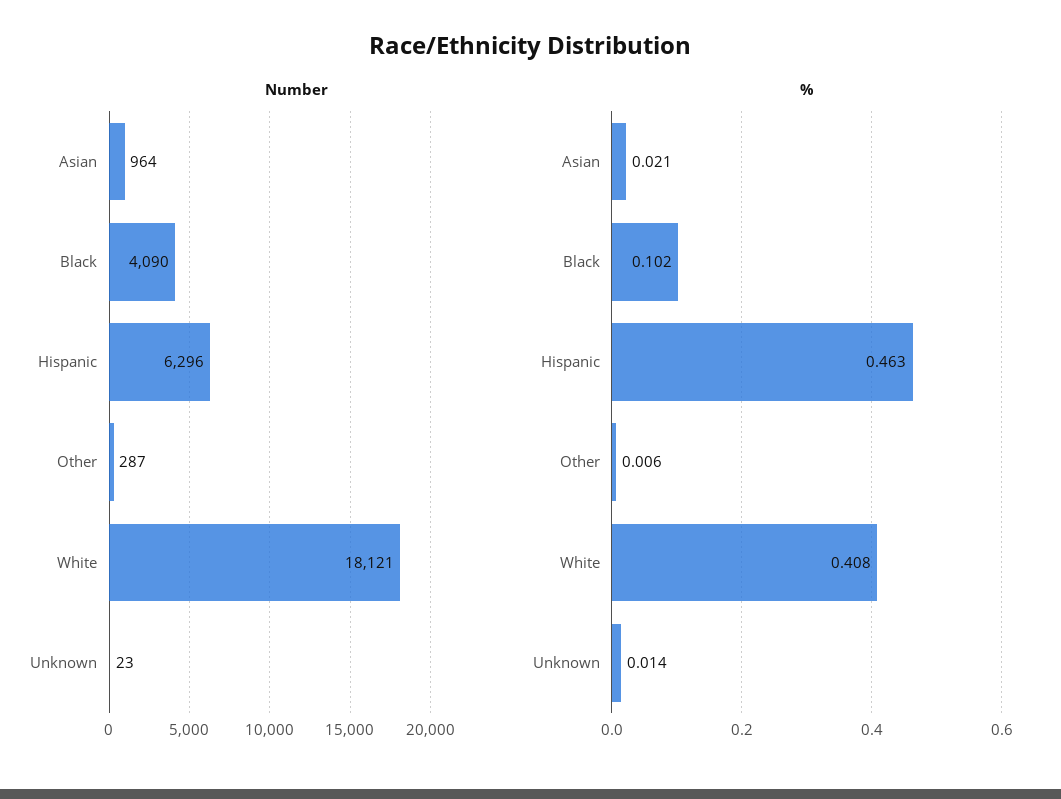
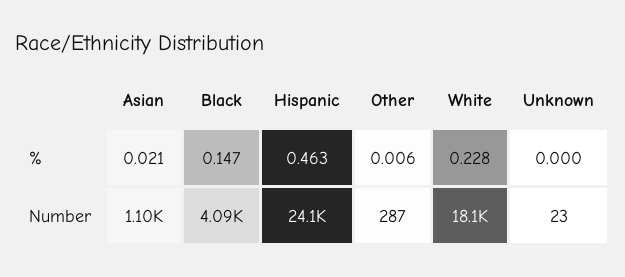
Number, Asian: 964 -> 1100
Number, Hispanic: 6296 -> 24100
%, Black: 0.102 -> 0.147
%, White: 0.408 -> 0.228
%, Unknown: 0.014 -> 0

